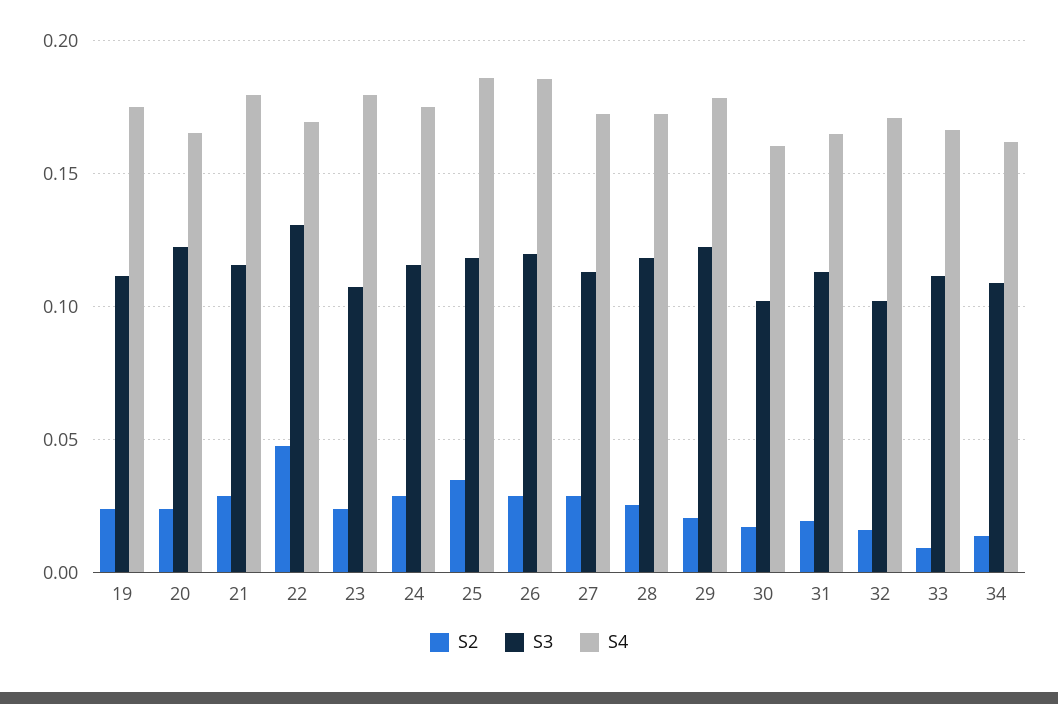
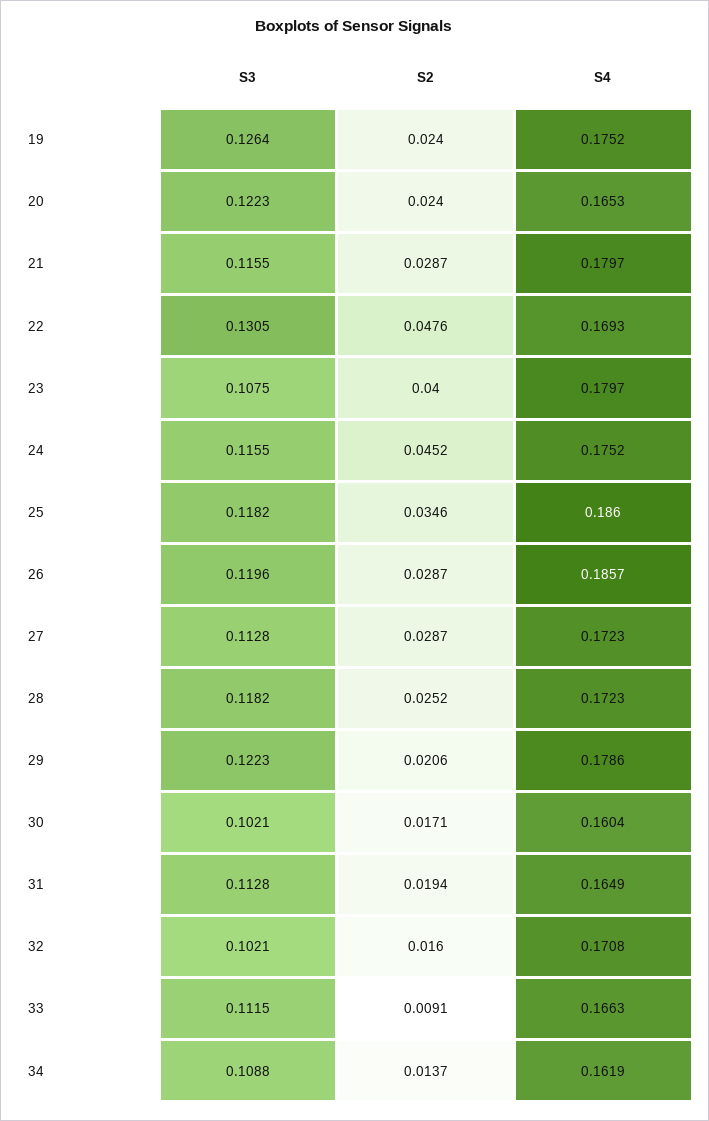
S3, 19: 0.11 -> 0.1264
S2, 23: 0.025 -> 0.04
S2, 24: 0.03 -> 0.0452

